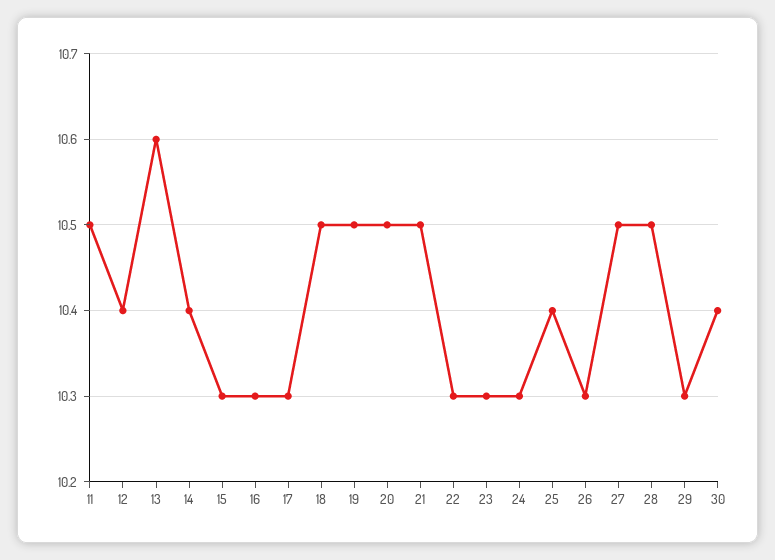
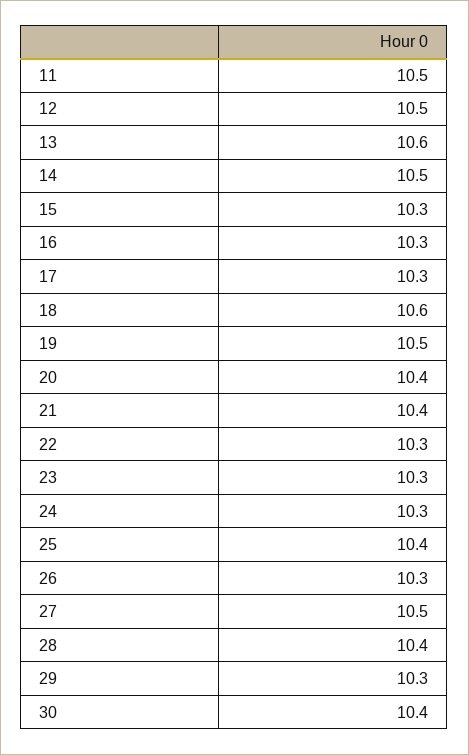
12: 10.4 -> 10.5
14: 10.4 -> 10.5
18: 10.5 -> 10.6
20: 10.5 -> 10.4
21: 10.5 -> 10.4
28: 10.5 -> 10.4

